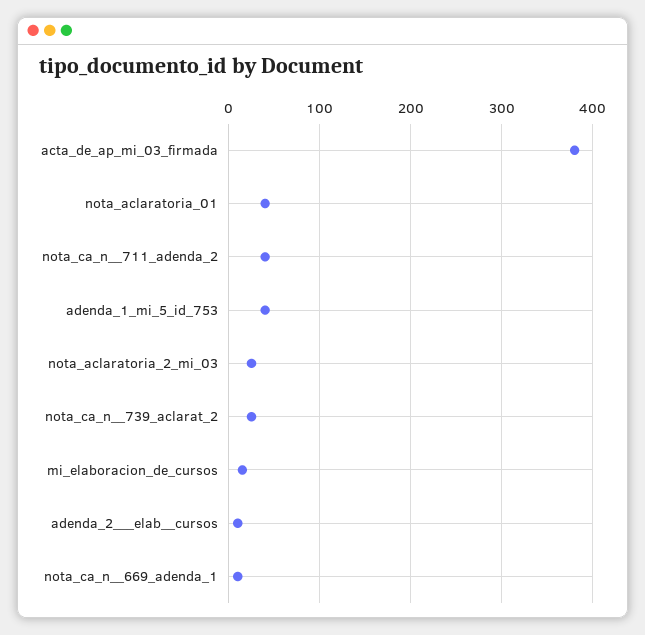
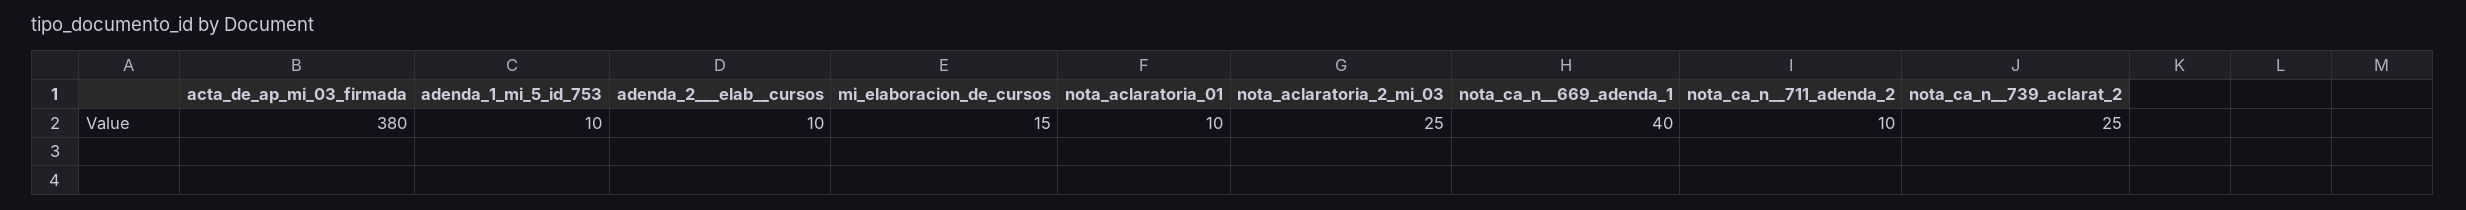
nota_aclaratoria_01: 40 -> 10
nota_ca_n__711_adenda_2: 40 -> 10
adenda_1_mi_5_id_753: 40 -> 10
nota_ca_n__669_adenda_1: 10 -> 40

